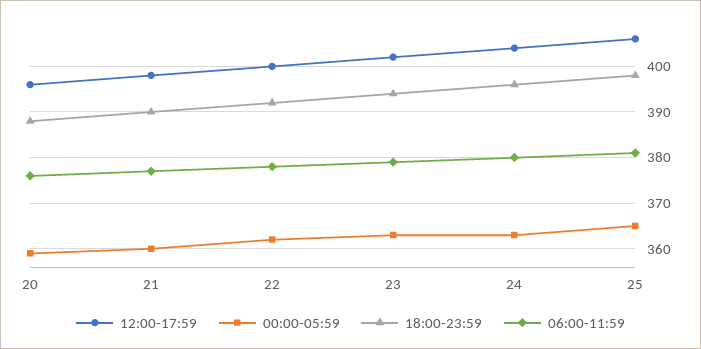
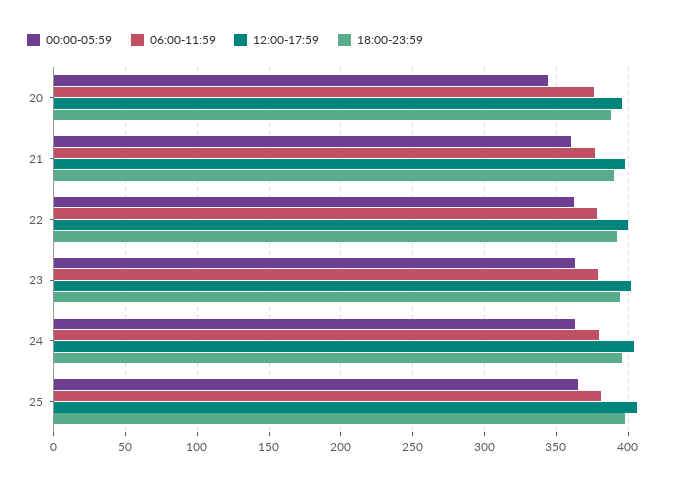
00:00-05:59, 20: 360 -> 345

